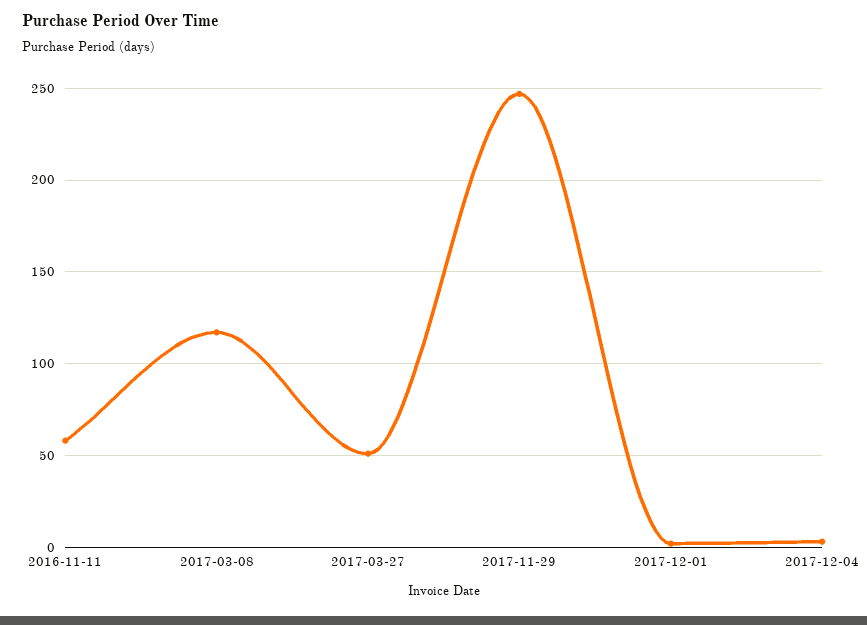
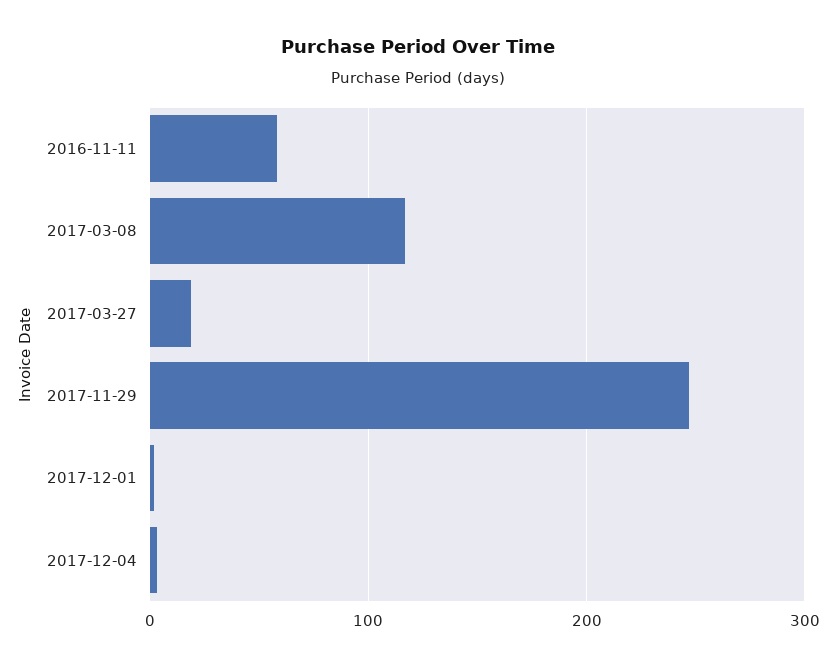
2017-03-27: 50 -> 20

